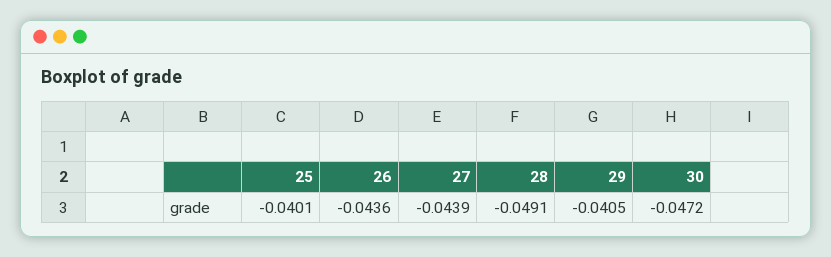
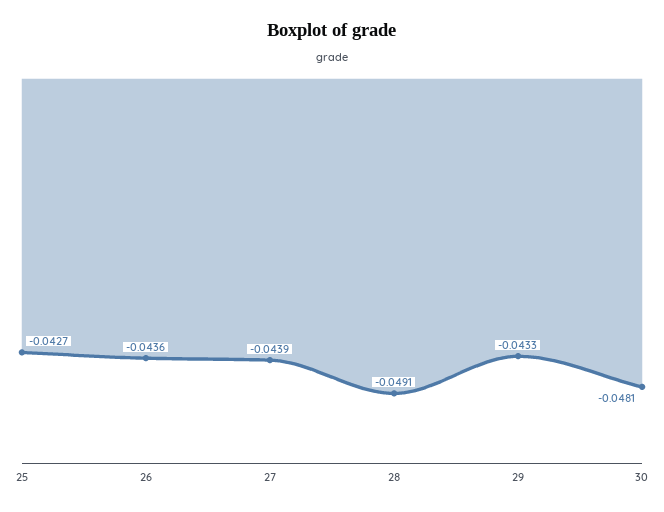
25: -0.0401 -> -0.0427
29: -0.0405 -> -0.0433
30: -0.0472 -> -0.0481

